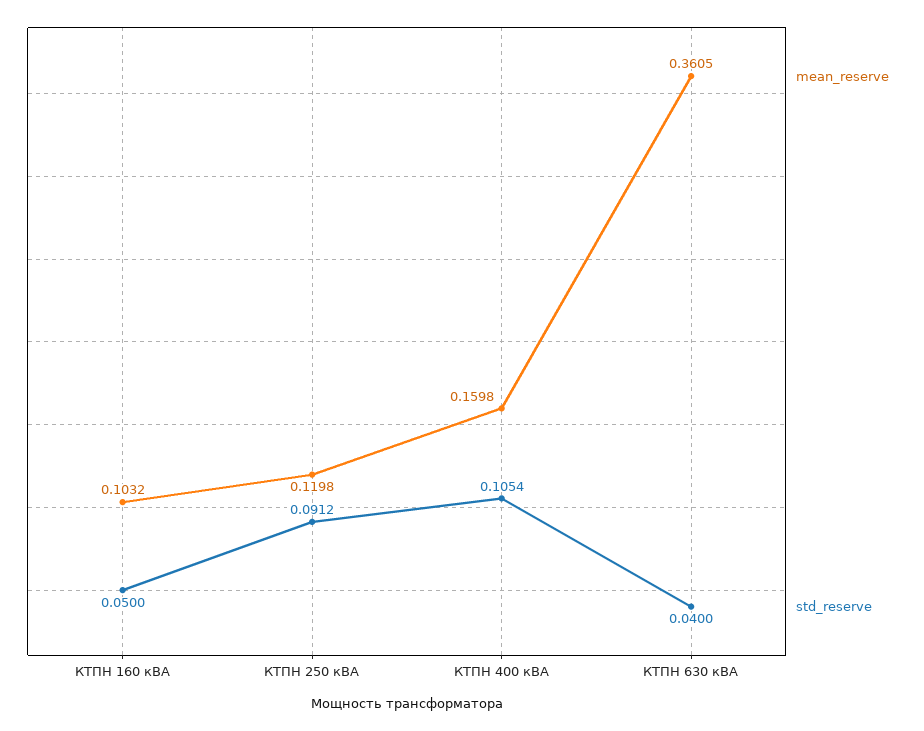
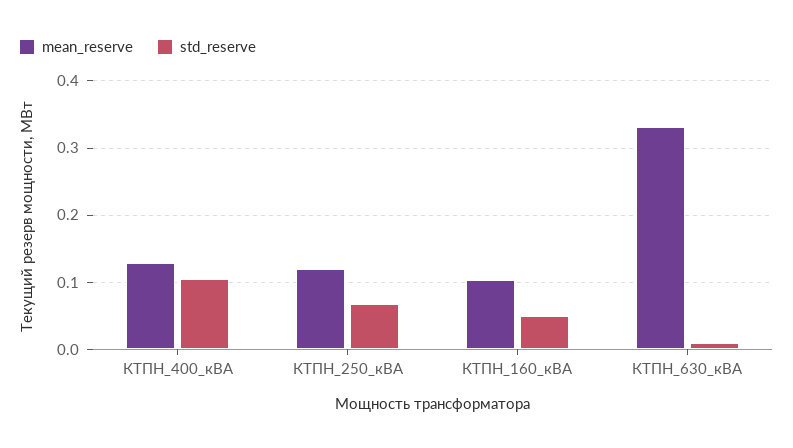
std_reserve, КТПН 250 кВА: 0.0912 -> 0.07
mean_reserve, КТПН 400 кВА: 0.1598 -> 0.13
mean_reserve, КТПН 630 кВА: 0.3605 -> 0.33
std_reserve, КТПН 630 кВА: 0.04 -> 0.01

